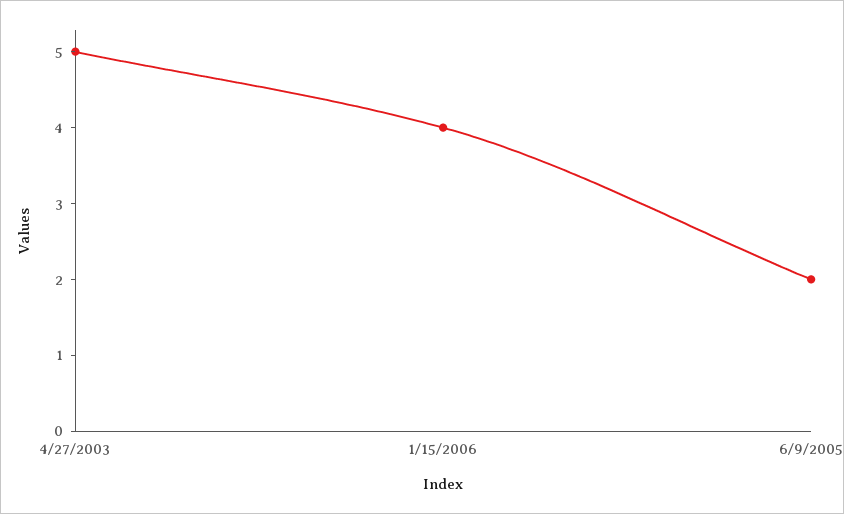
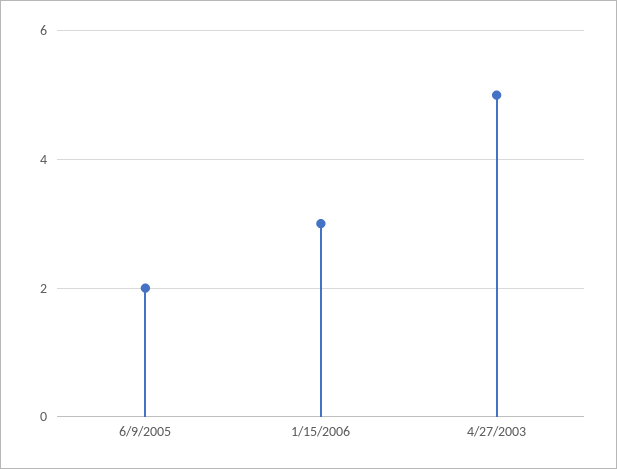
1/15/2006: 4 -> 3

